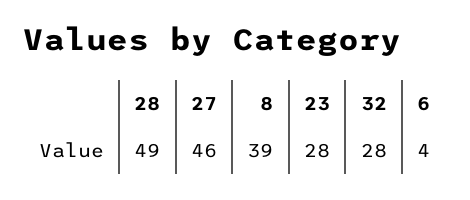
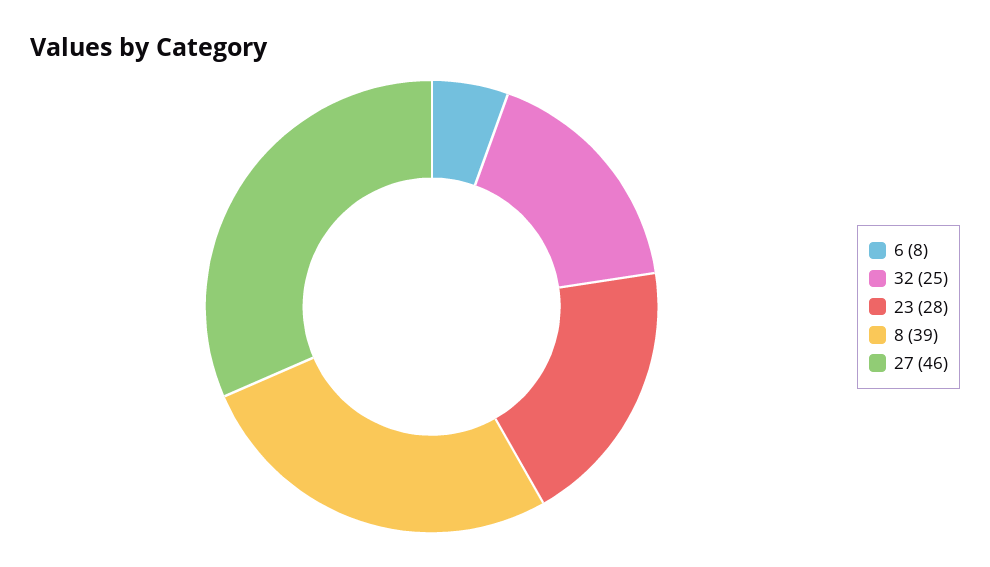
28: 49 -> none
32: 28 -> 25
6: 4 -> 8

